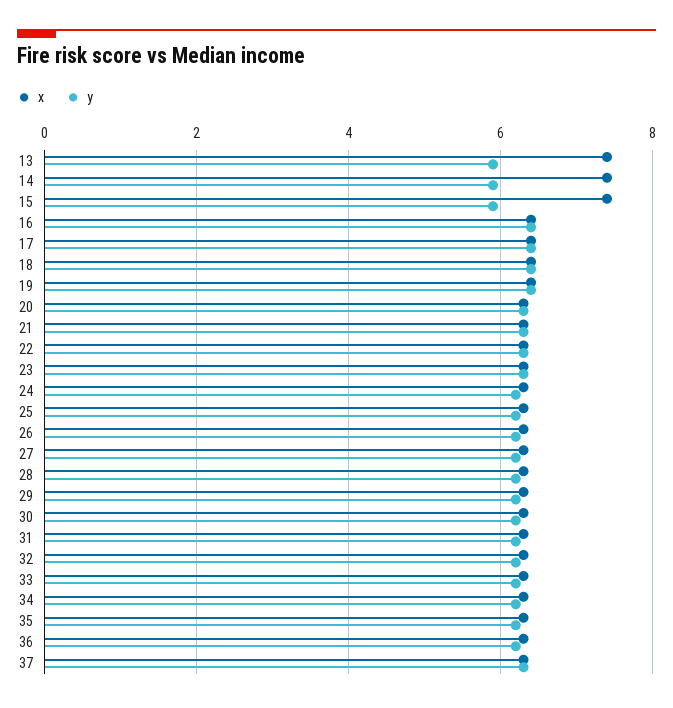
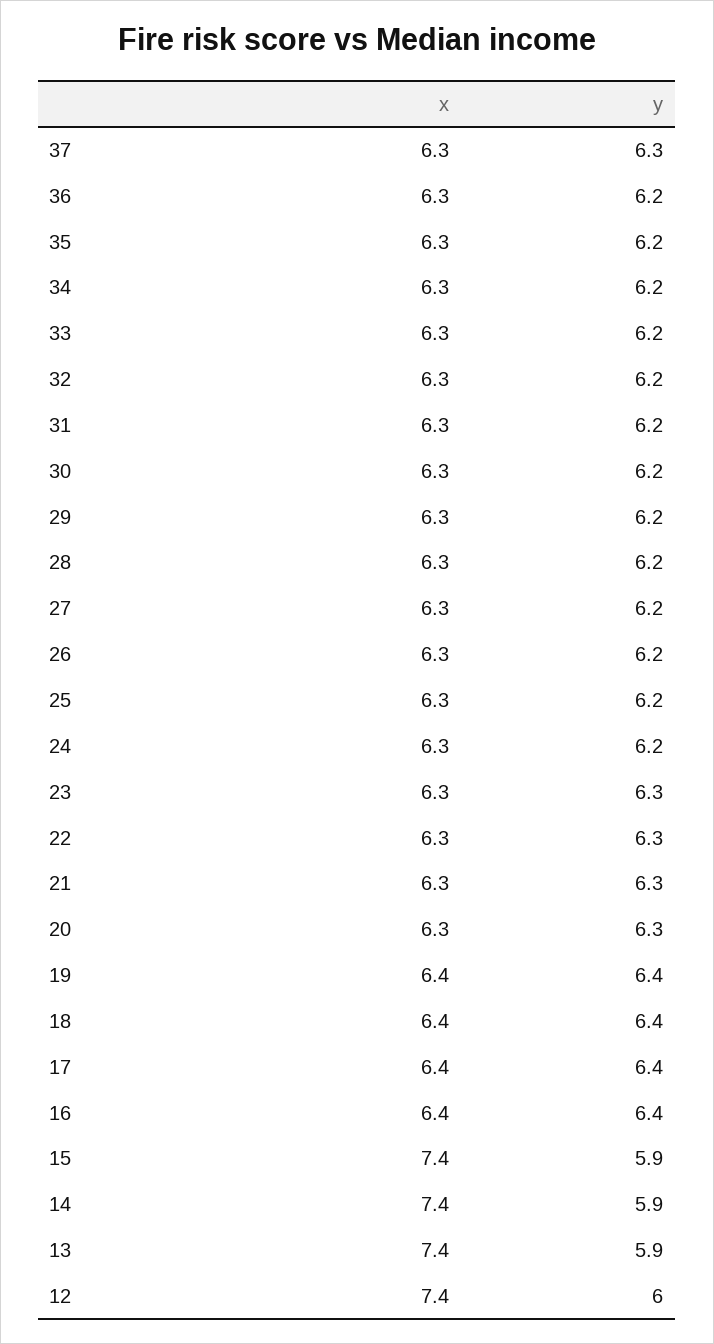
x, 12: none -> 7.4
y, 12: none -> 6

